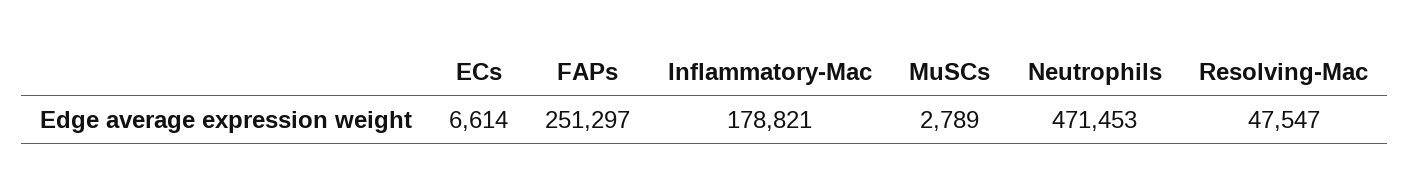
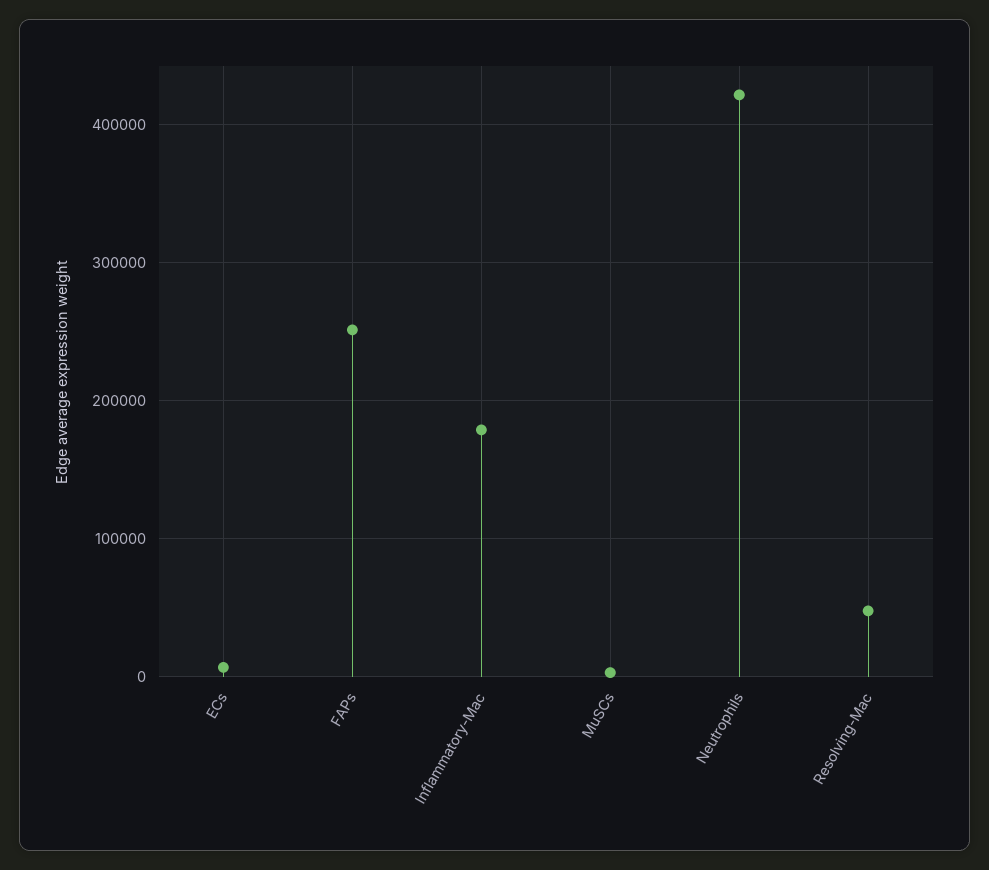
Neutrophils: 471453 -> 420000

